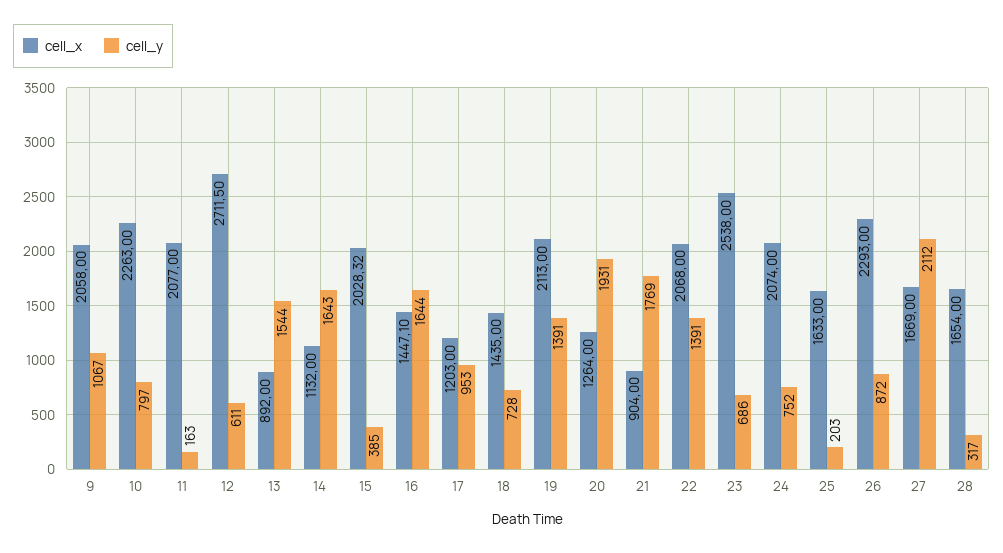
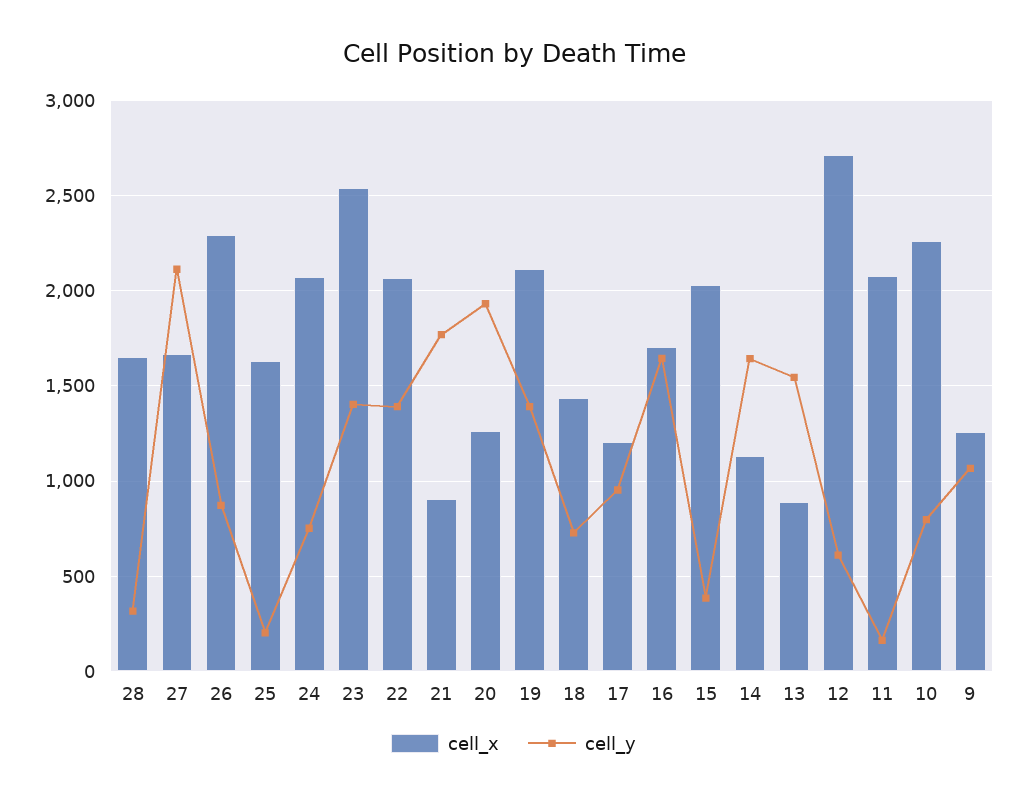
cell_x, 9: 2058 -> 1250
cell_x, 16: 1447.1 -> 1700
cell_y, 23: 686 -> 1400

